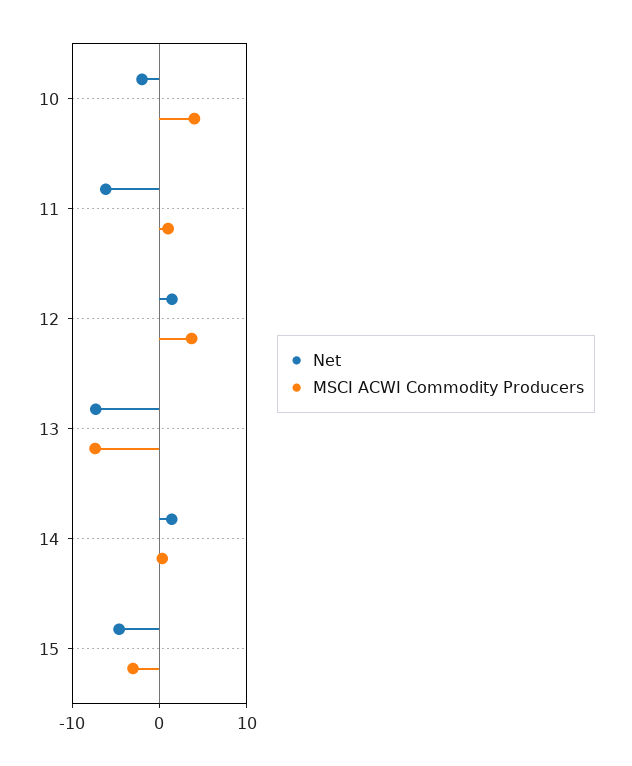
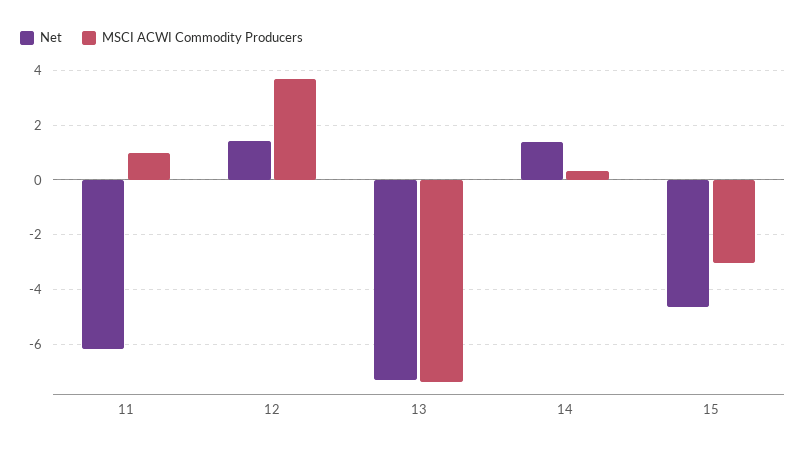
Net, 10: -2 -> none
MSCI ACWI Commodity Producers, 10: 4 -> none

